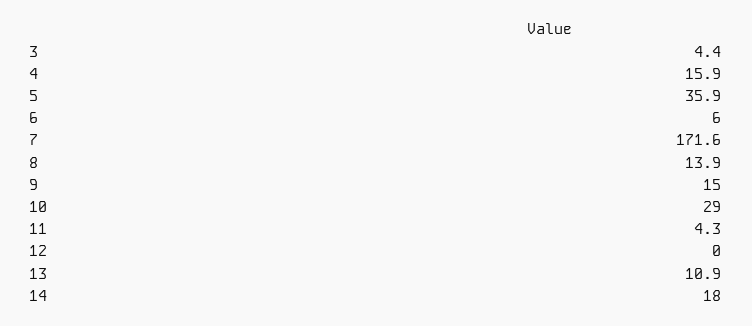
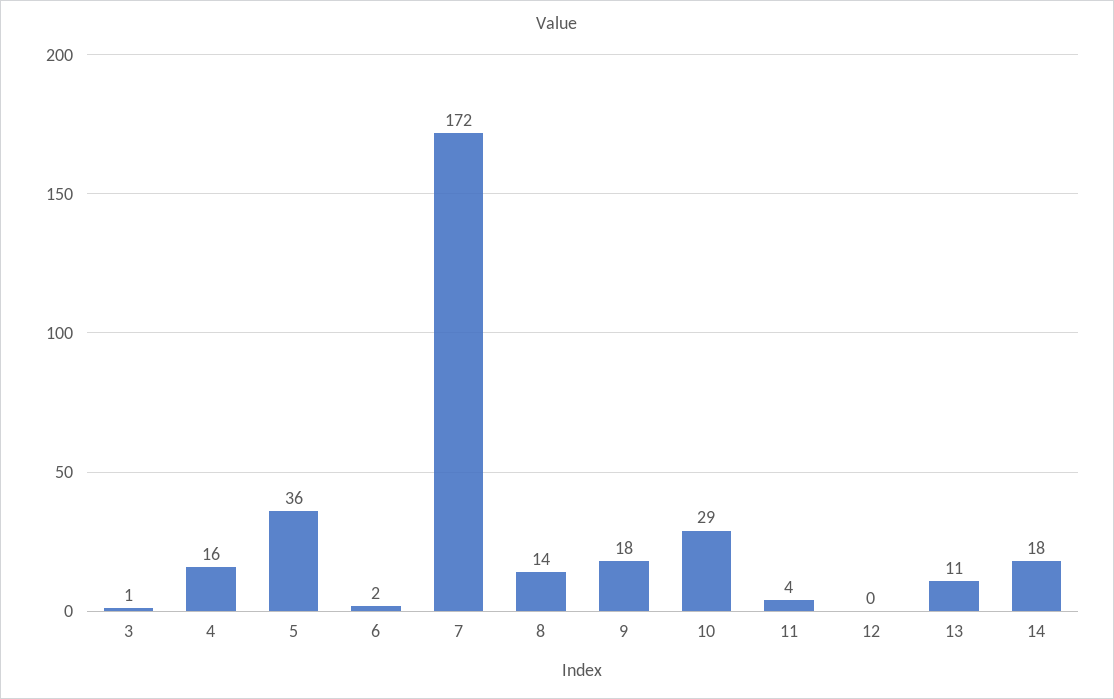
3: 4.4 -> 1
6: 6 -> 2
9: 15 -> 18

